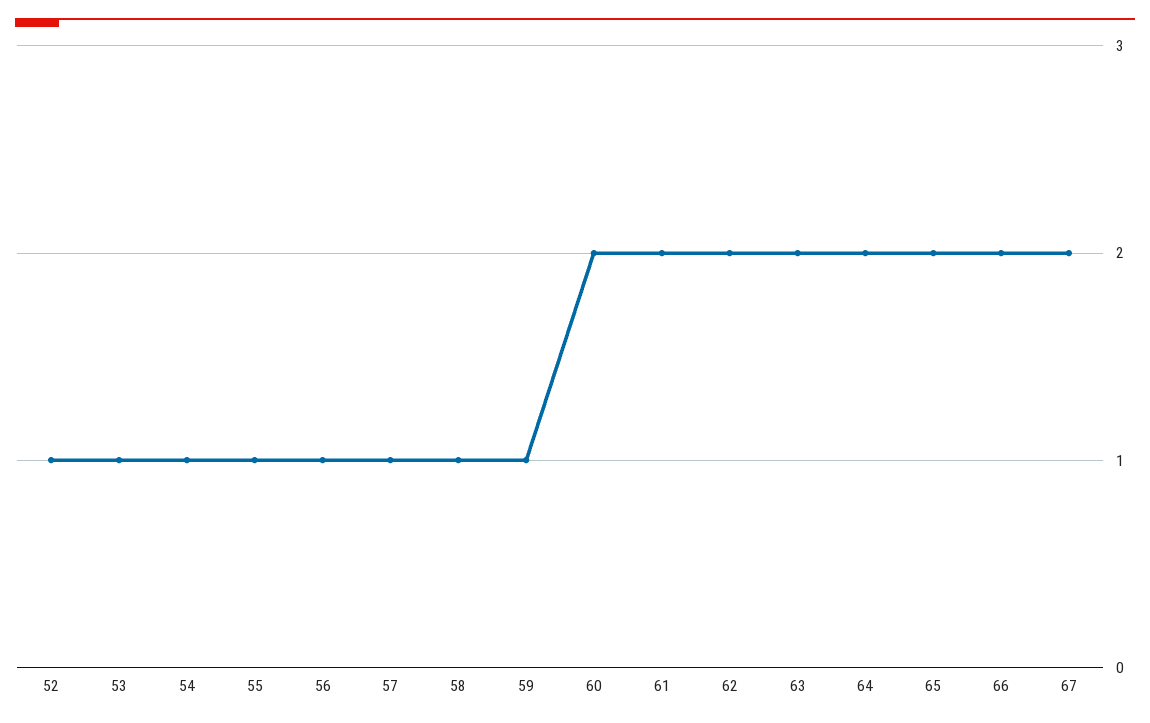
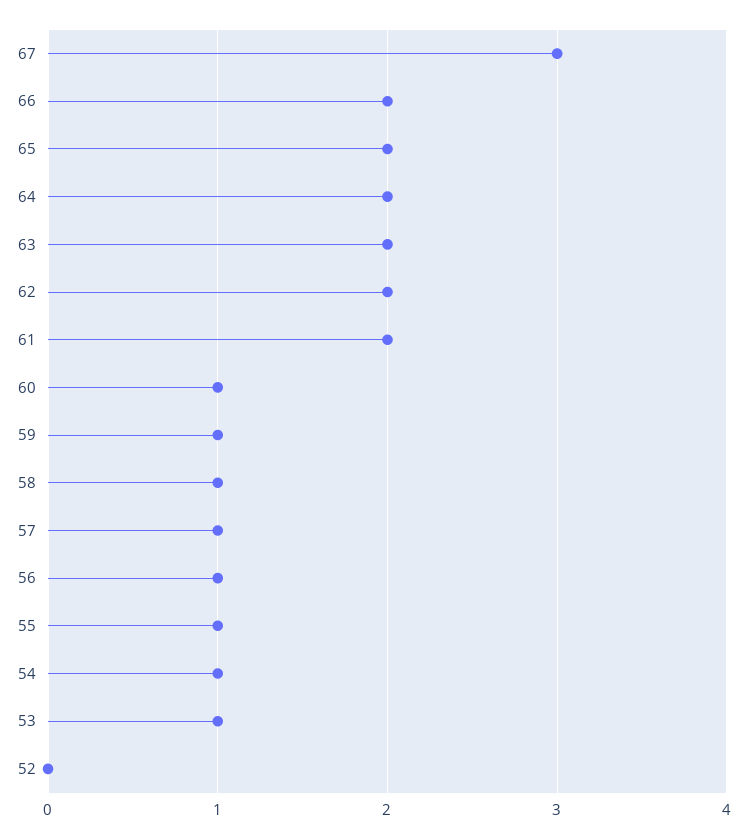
52: 1 -> 0
60: 2 -> 1
67: 2 -> 3

